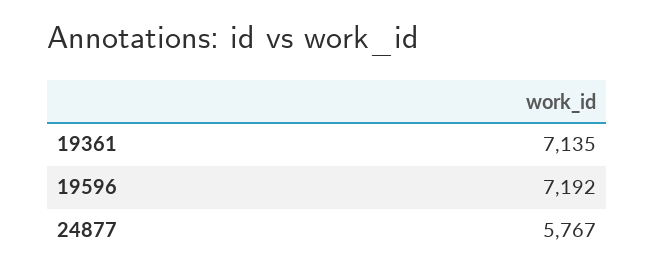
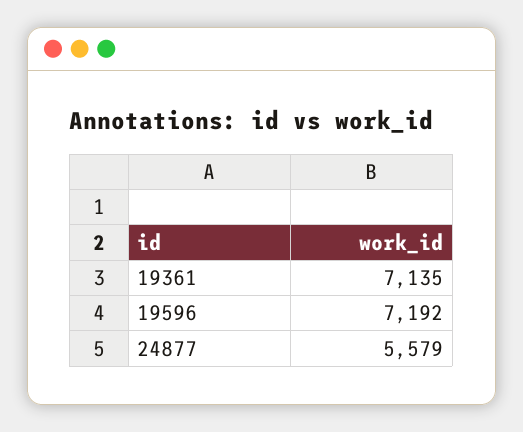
24877: 5767 -> 5579

